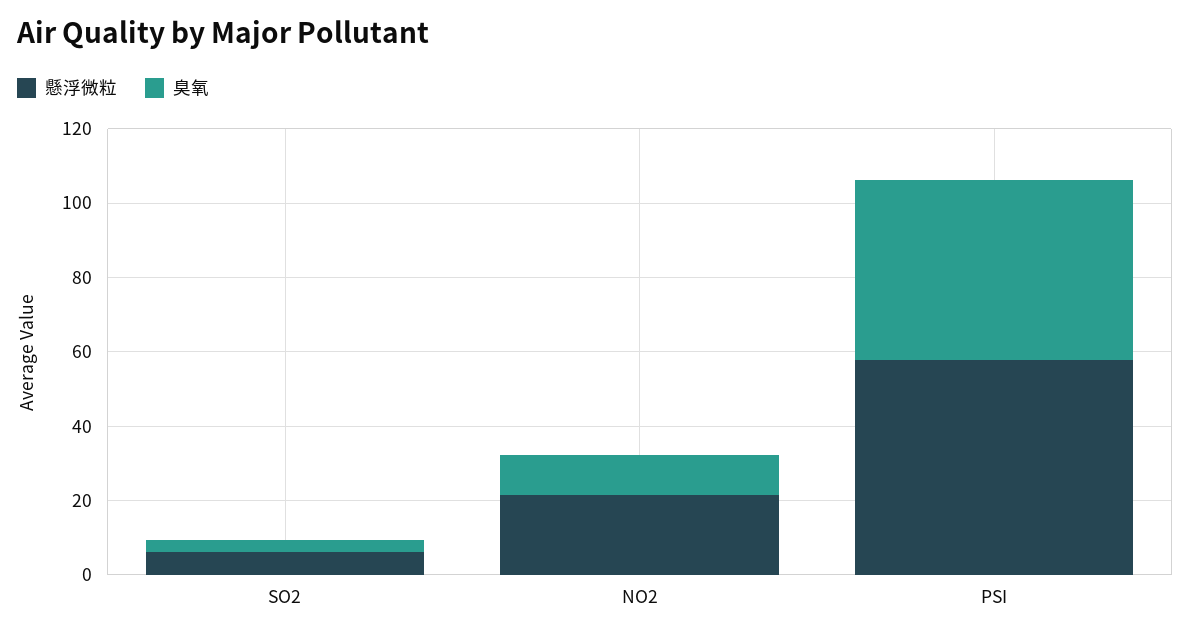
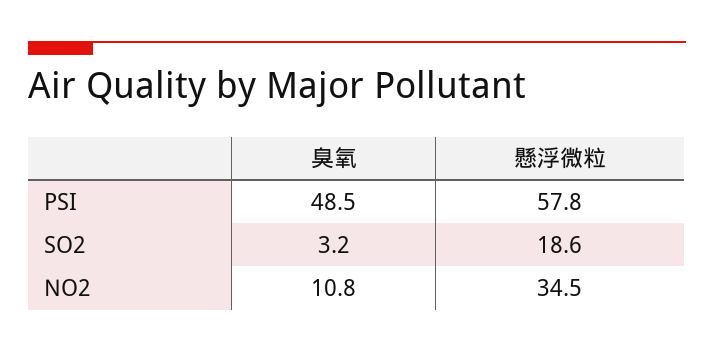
懸浮微粒, SO2: 5 -> 18.6
懸浮微粒, NO2: 20 -> 34.5

